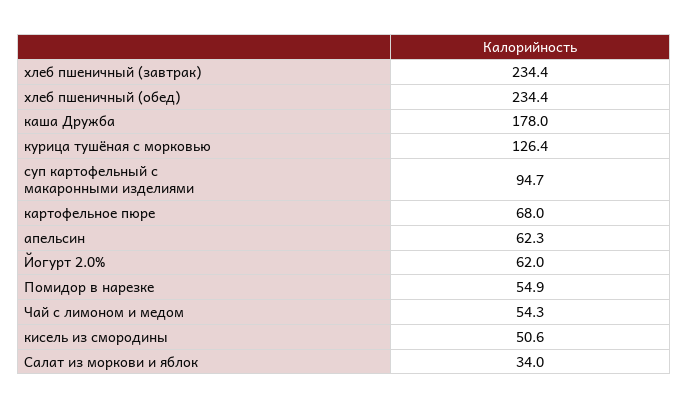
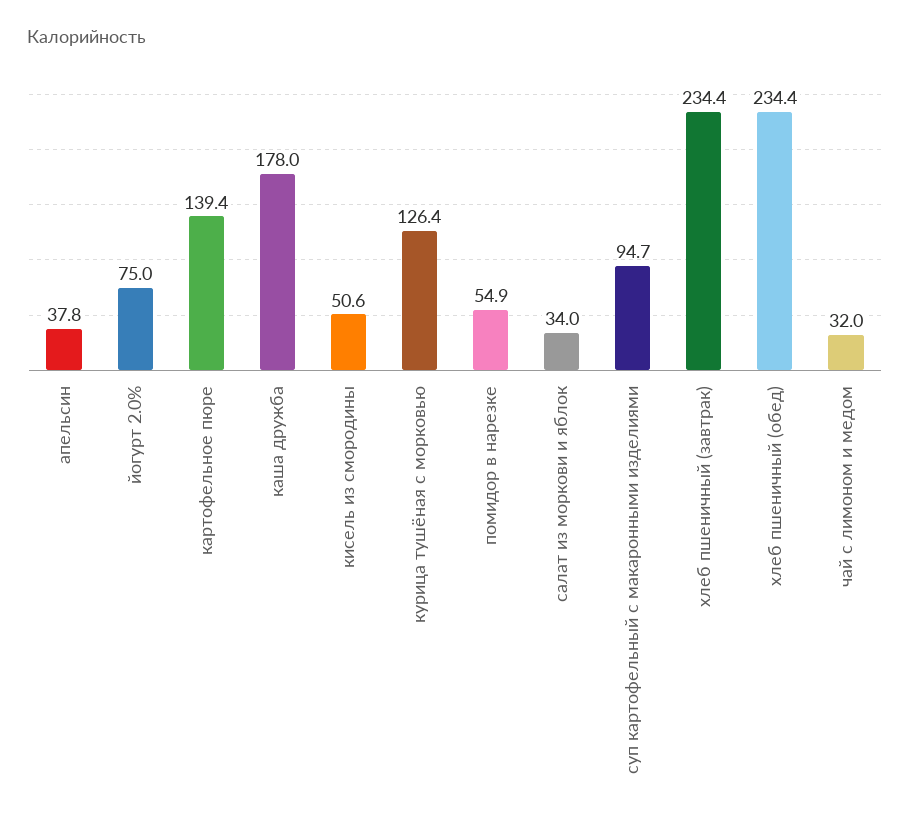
картофельное пюре: 68 -> 139.4
апельсин: 62.3 -> 37.8
Йогурт 2.0%: 62 -> 75
Чай с лимоном и медом: 54.3 -> 32

